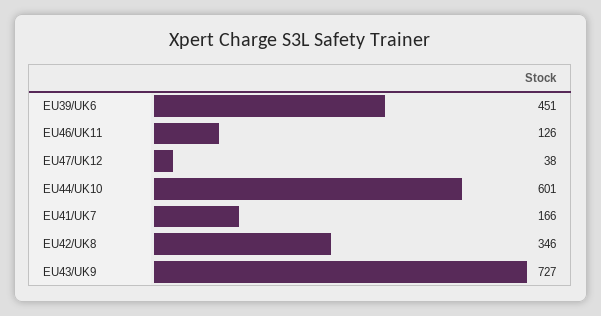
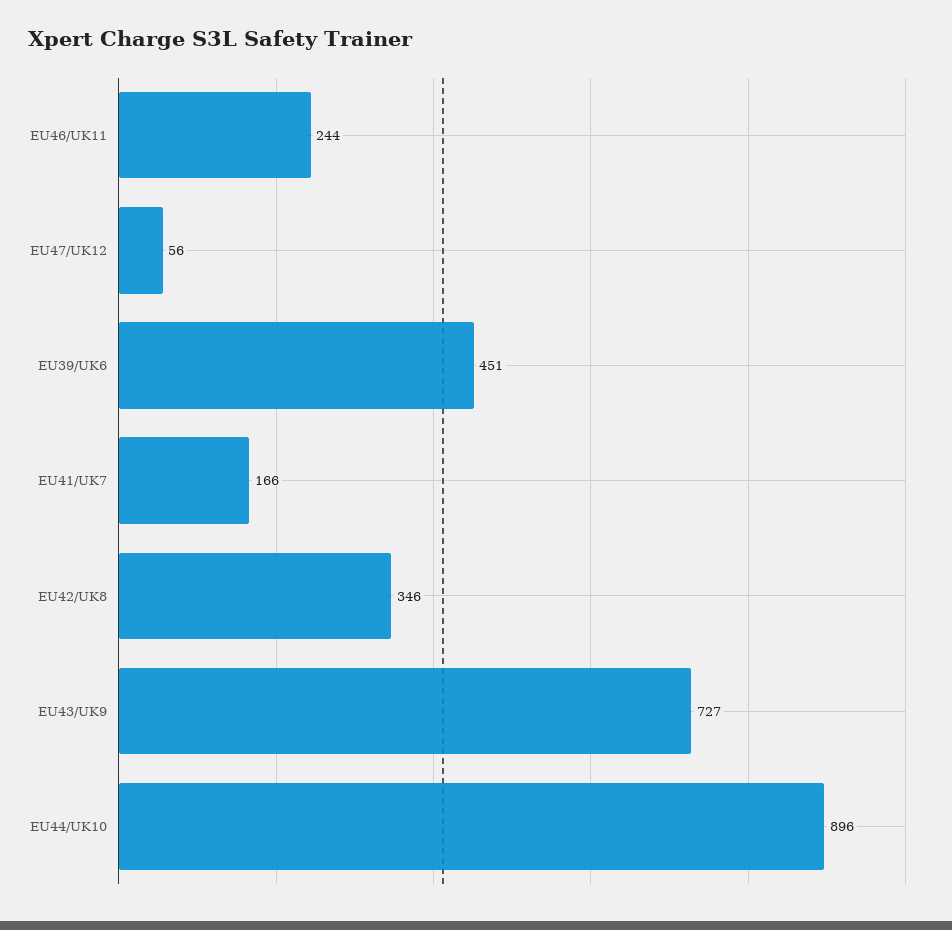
EU46/UK11: 126 -> 244
EU47/UK12: 38 -> 56
EU44/UK10: 601 -> 896

